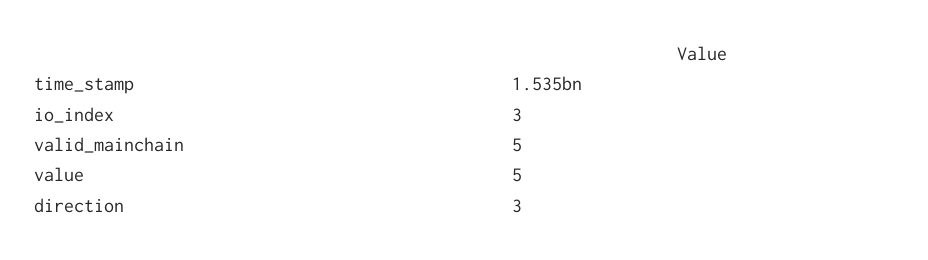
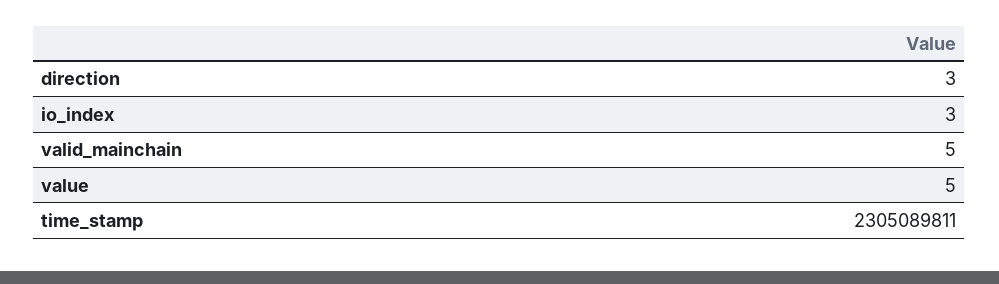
time_stamp: 1535000000 -> 2305089811

